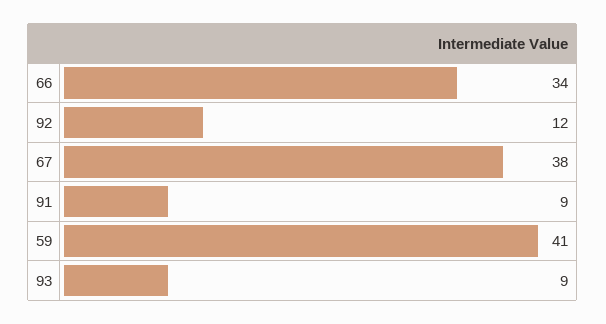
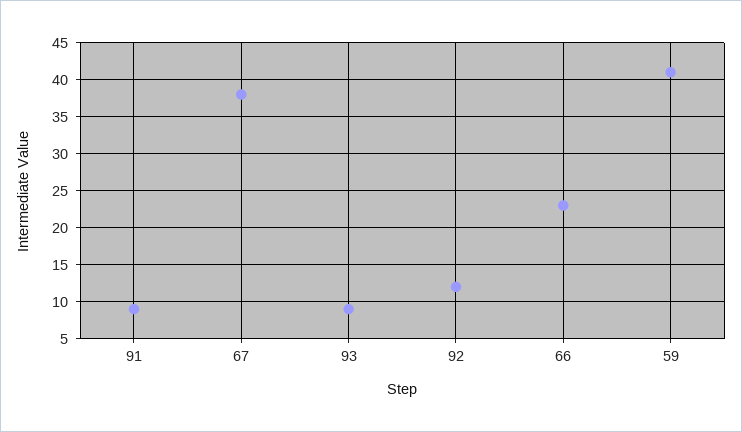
66: 34 -> 23

